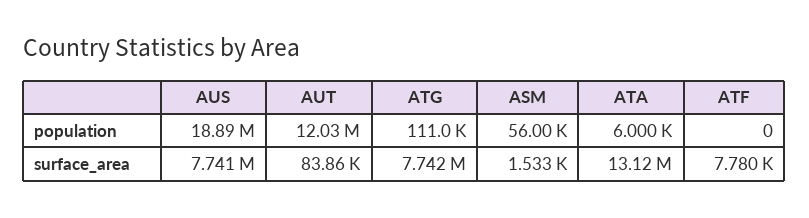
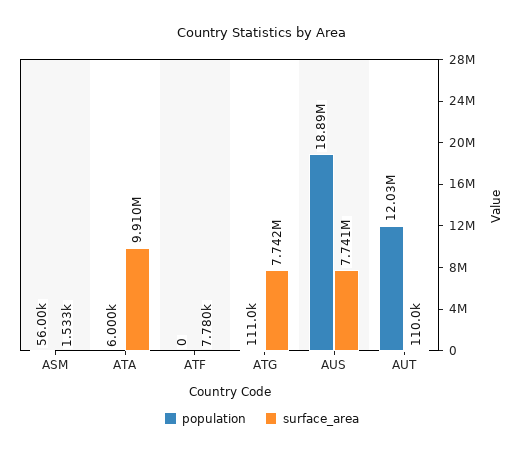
surface_area, AUT: 83860 -> 110000
surface_area, ATA: 13120000 -> 9910000

